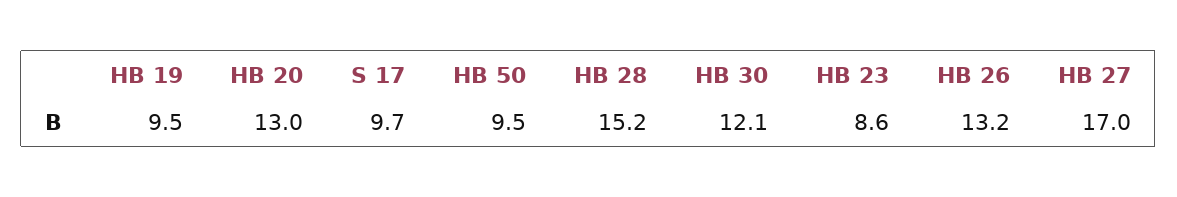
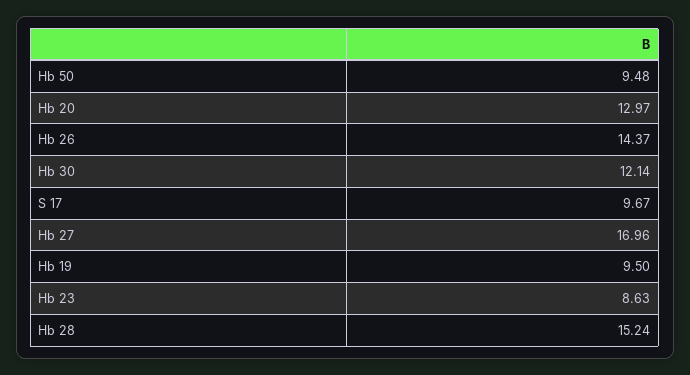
HB 26: 13.2 -> 14.37

